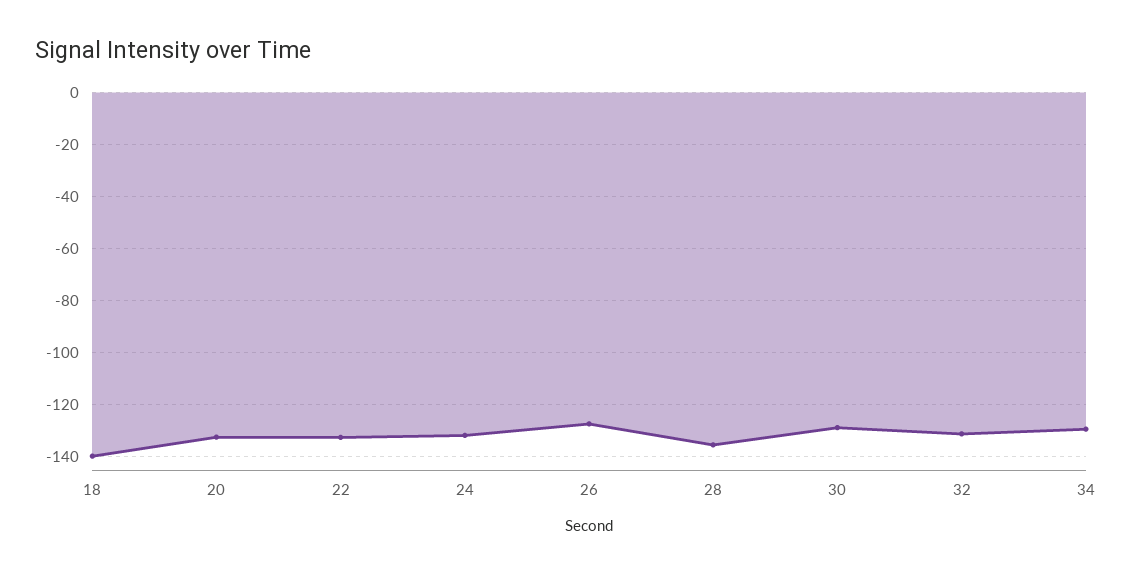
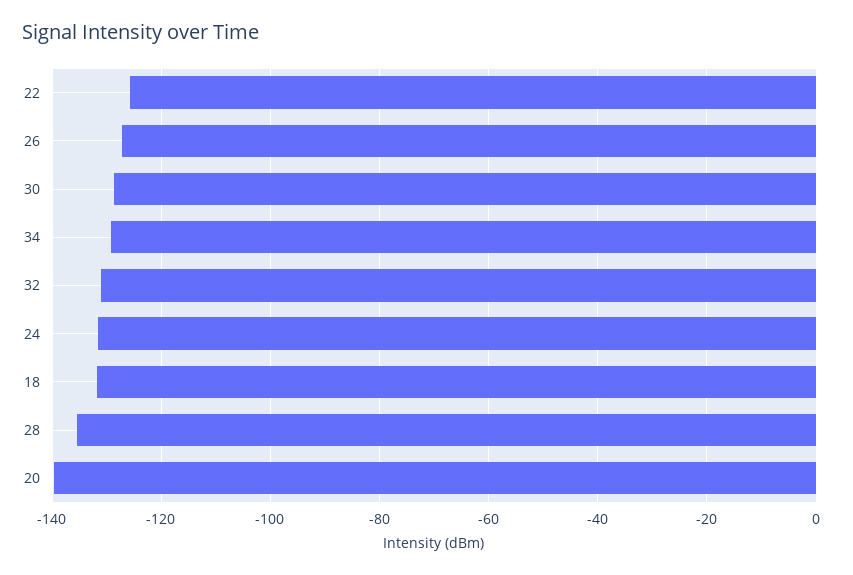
18: -140 -> -132
20: -132.5 -> -140
22: -132.5 -> -126

